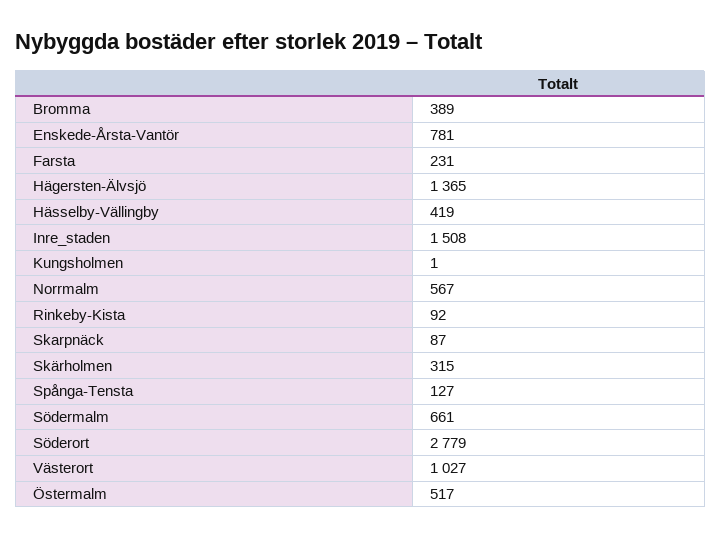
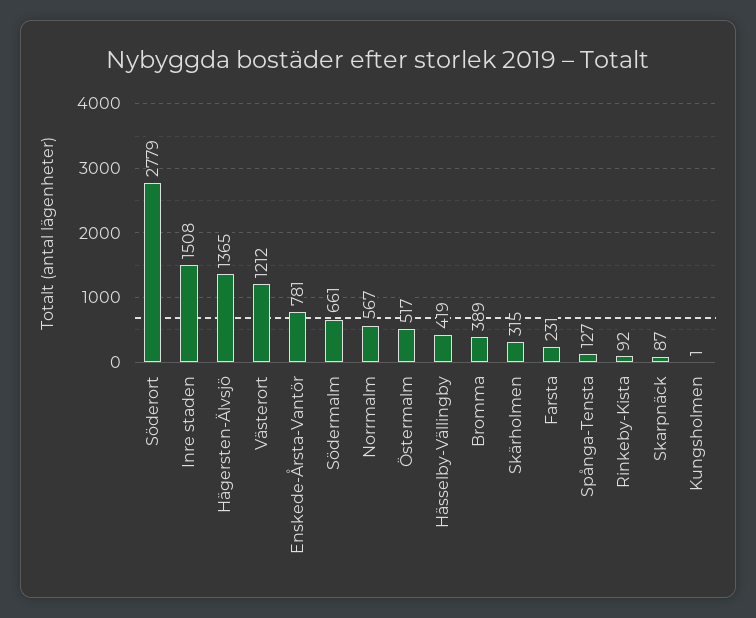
Västerort: 1027 -> 1212

